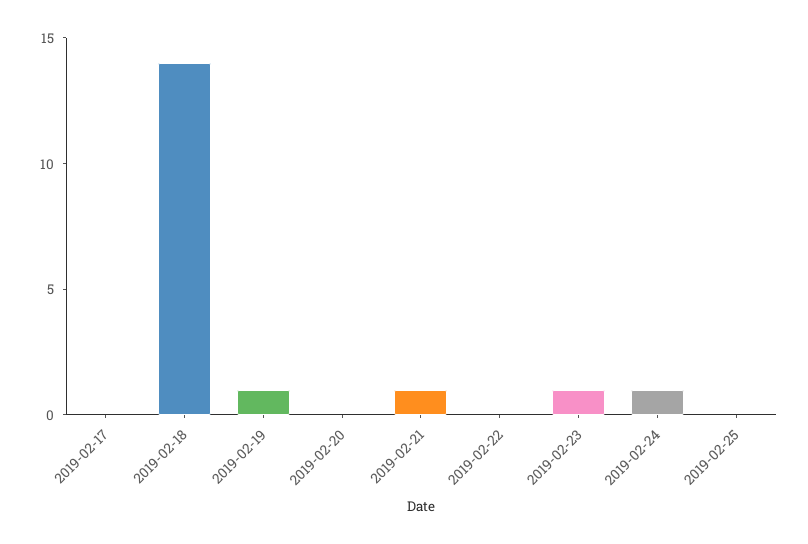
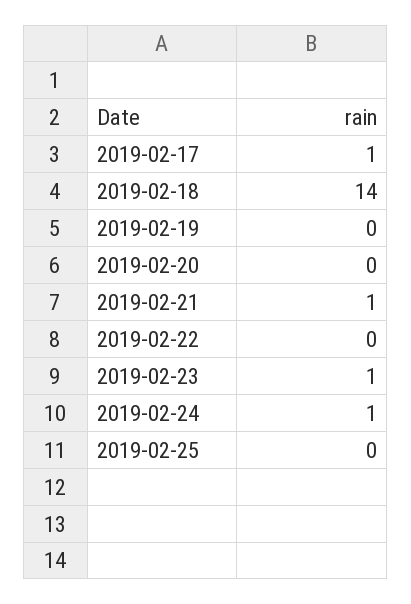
2019-02-17: 0 -> 1
2019-02-19: 1 -> 0

